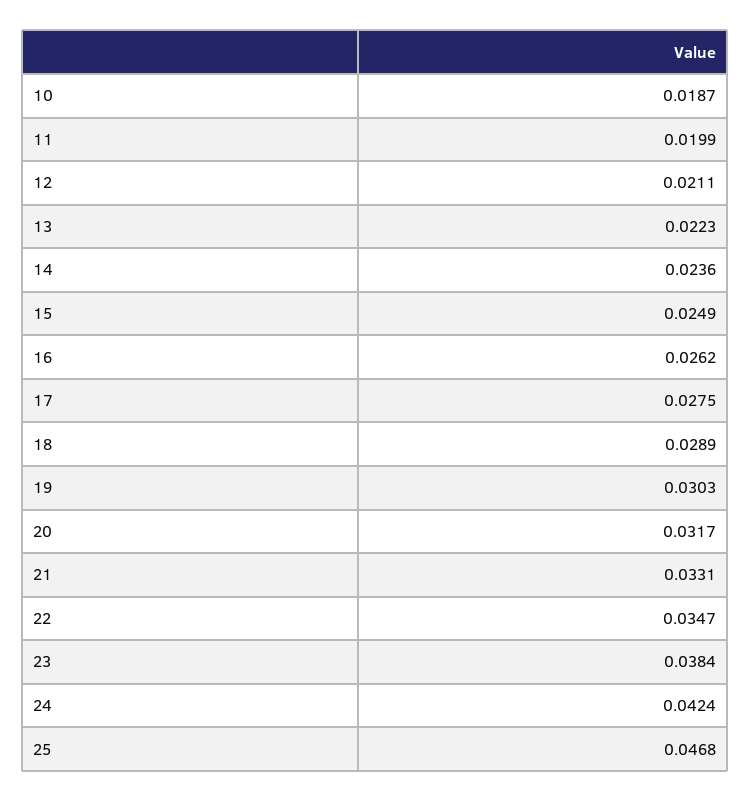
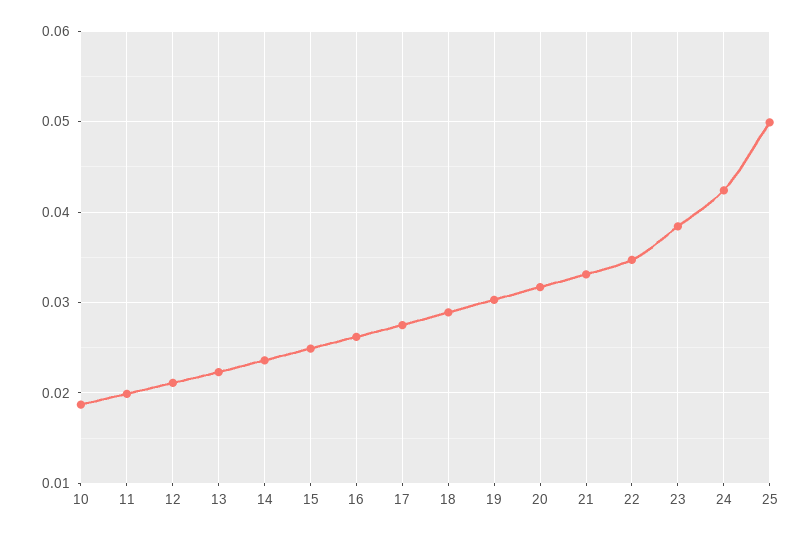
25: 0.0468 -> 0.05

